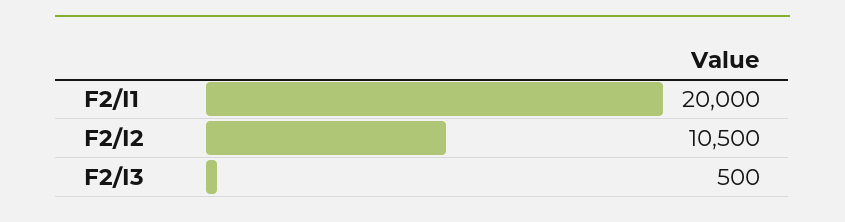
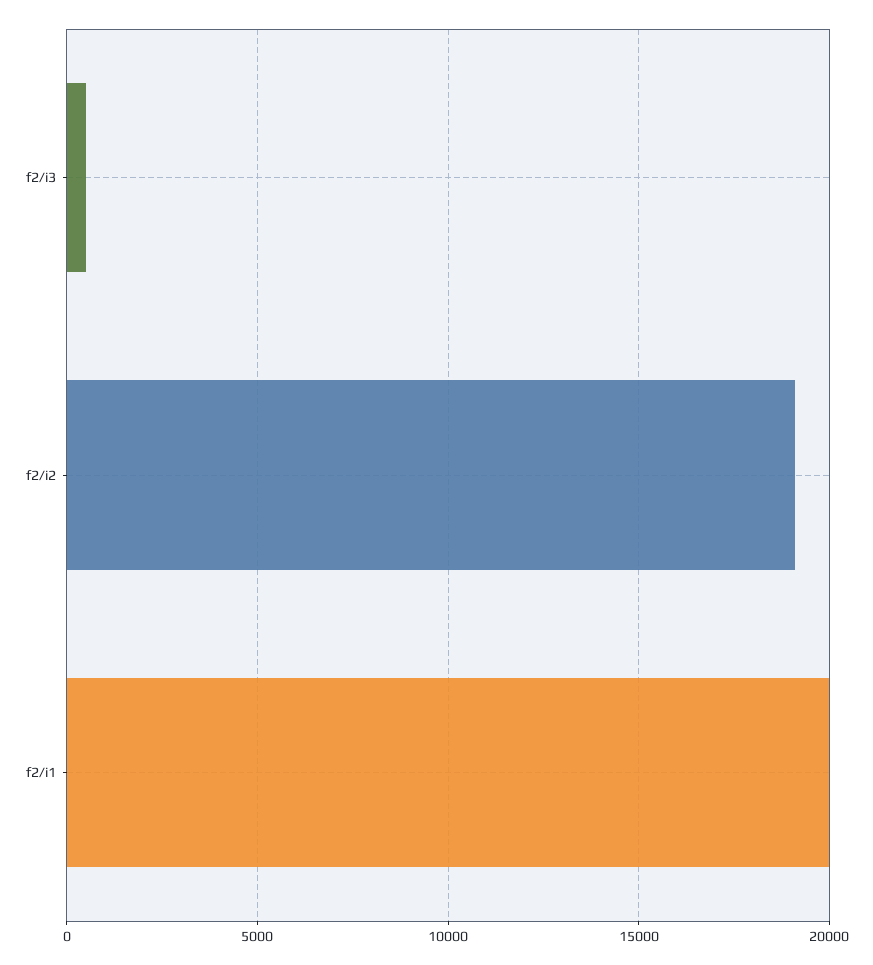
F2/I2: 10500 -> 19000

